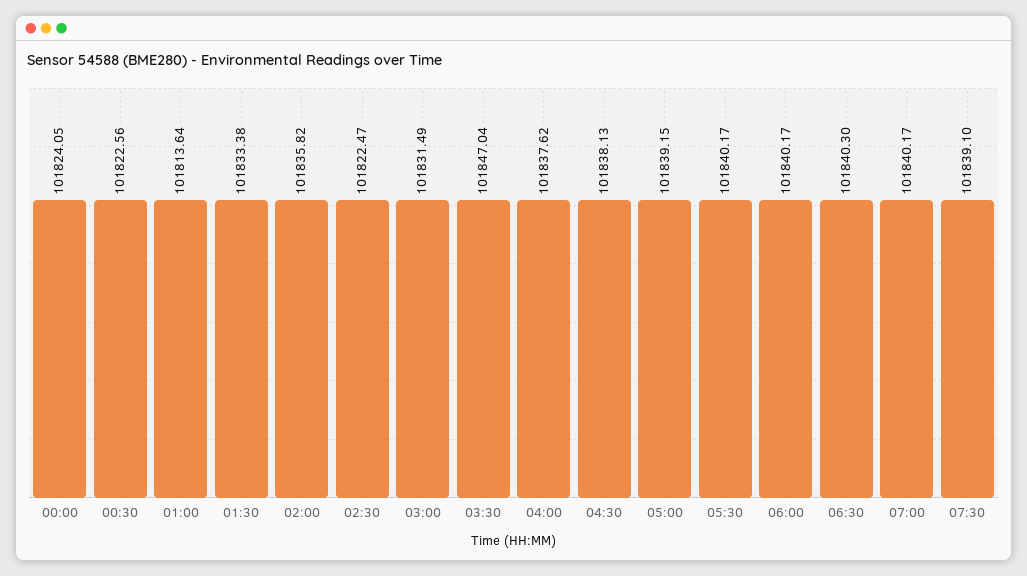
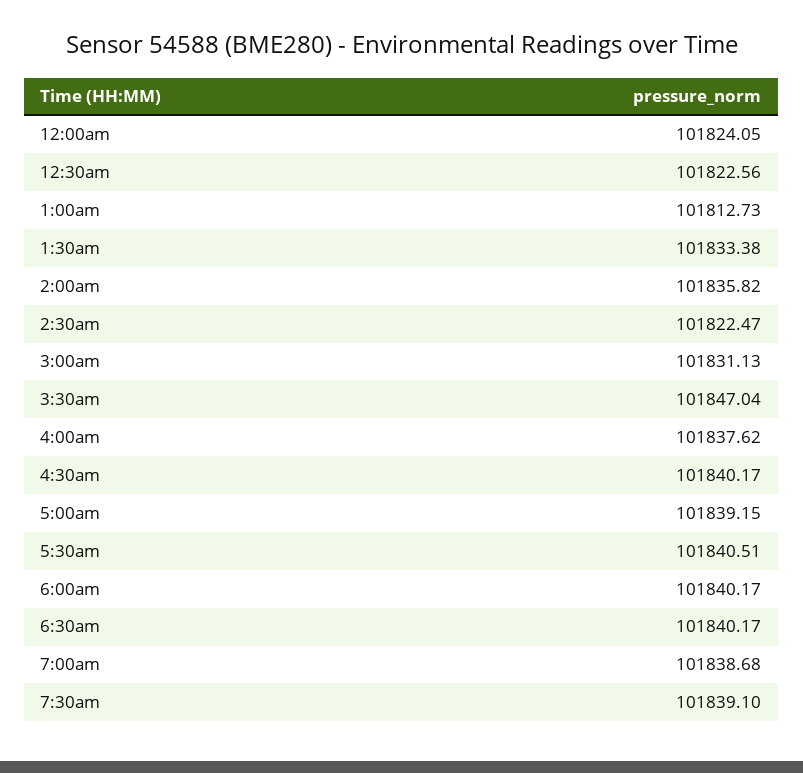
01:00: 101813.64 -> 101812.73
03:00: 101831.49 -> 101831.13
04:30: 101838.13 -> 101840.17
05:30: 101840.17 -> 101840.51
06:30: 101840.3 -> 101840.17
07:00: 101840.17 -> 101838.68

